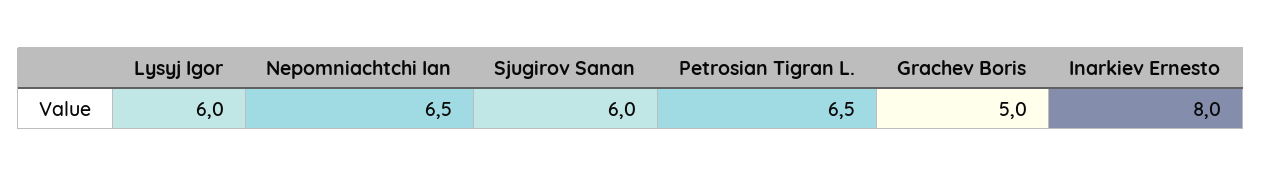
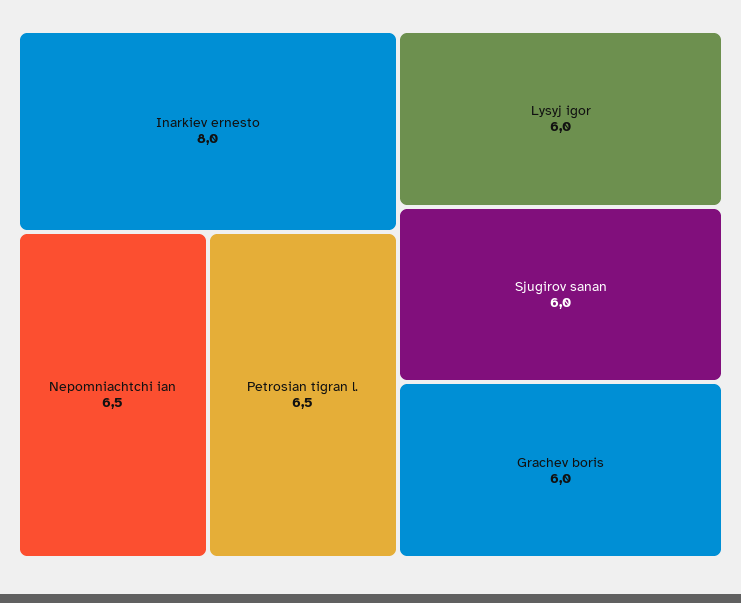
Grachev Boris: 5 -> 6

